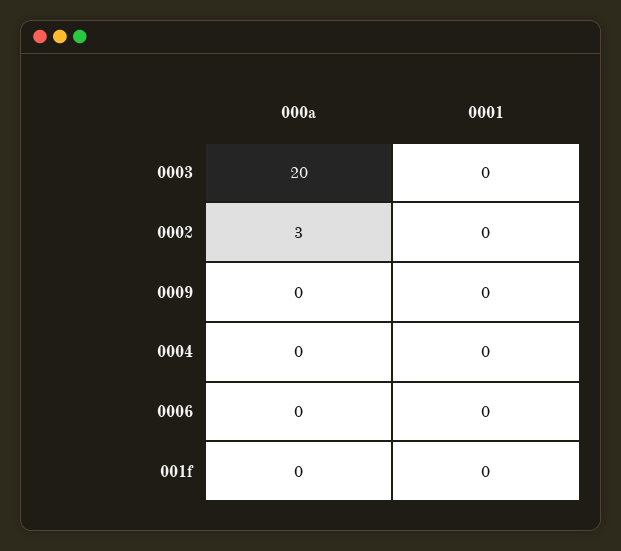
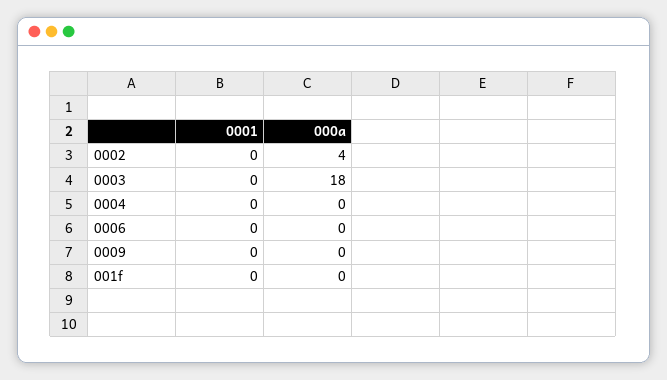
000a, 0003: 20 -> 18
000a, 0002: 3 -> 4

